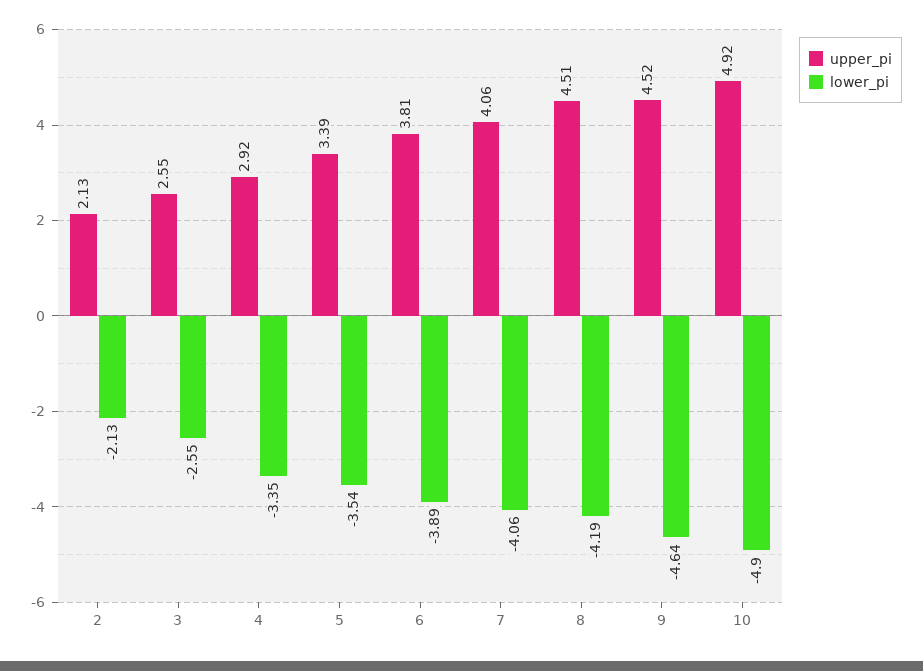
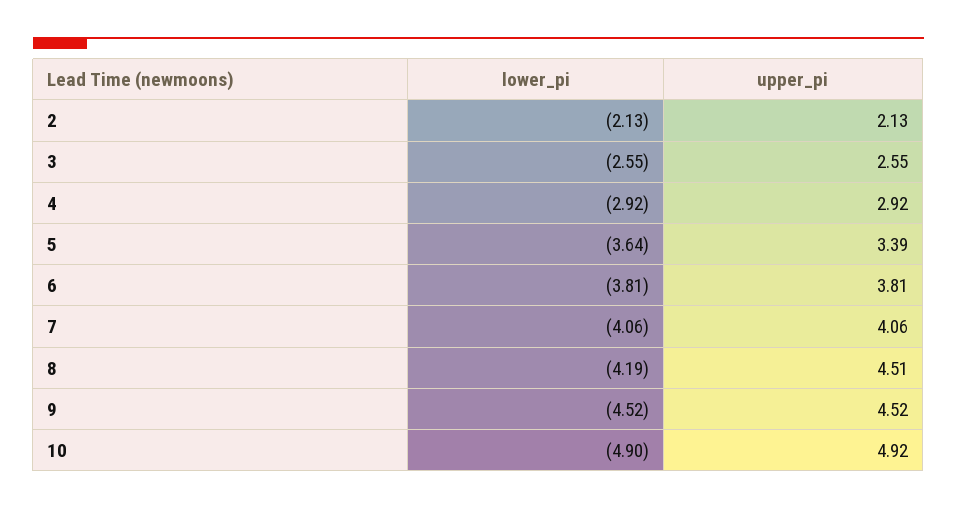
lower_pi, 4: -3.35 -> -2.92
lower_pi, 5: -3.54 -> -3.64
lower_pi, 6: -3.89 -> -3.81
lower_pi, 9: -4.64 -> -4.52

